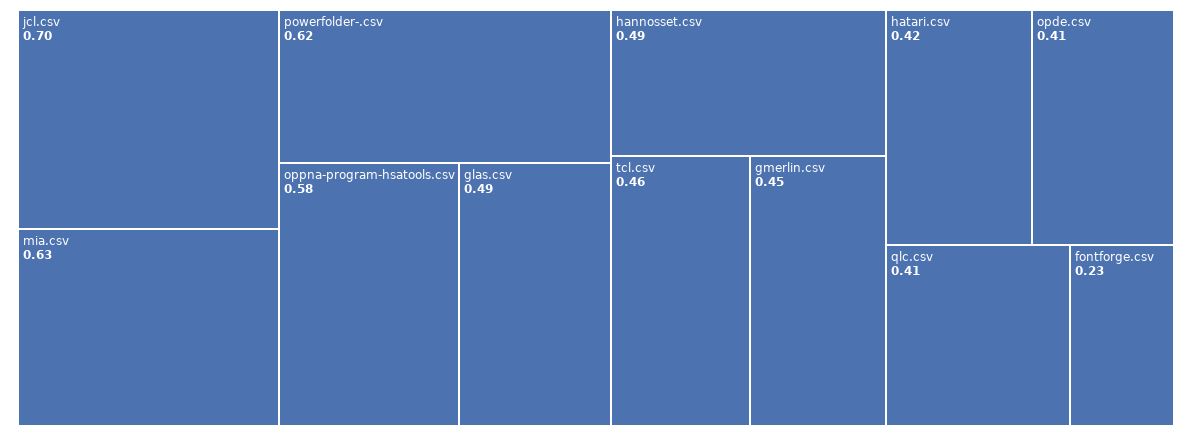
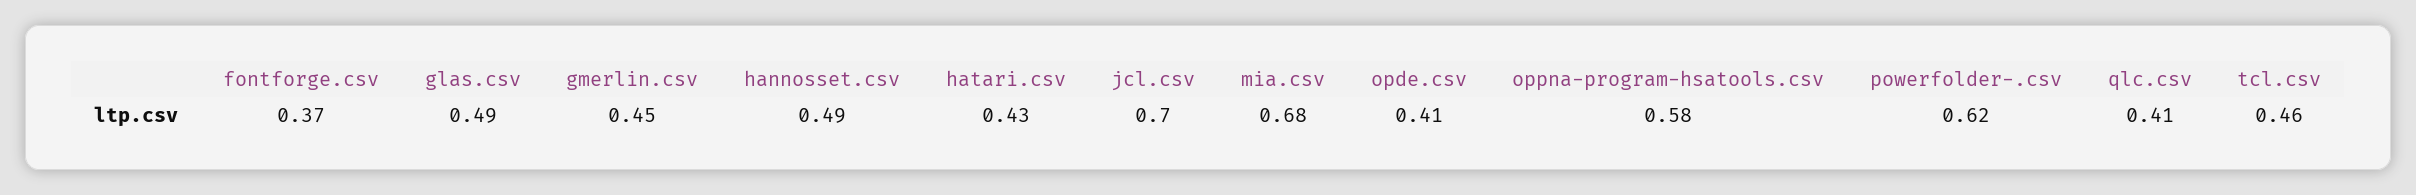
mia.csv: 0.63 -> 0.68
hatari.csv: 0.42 -> 0.43
fontforge.csv: 0.23 -> 0.37

